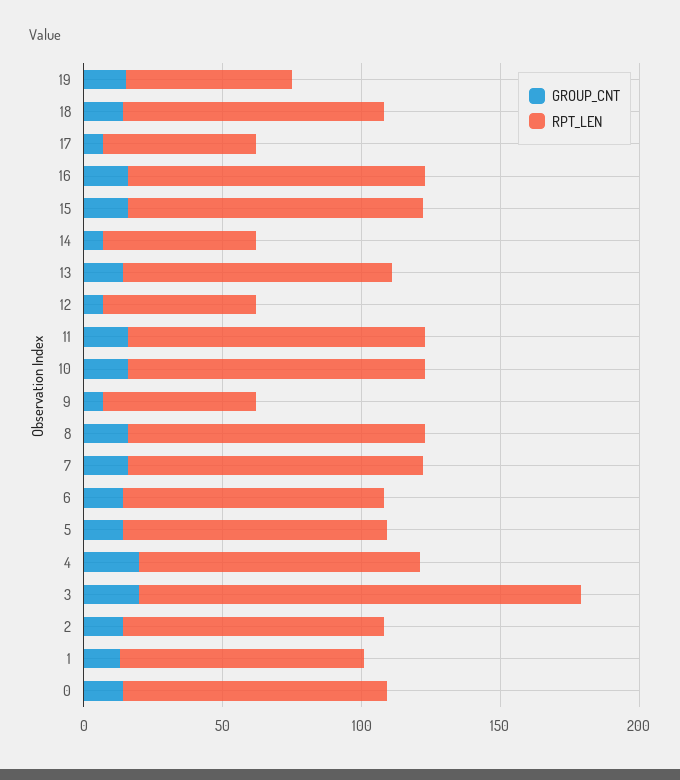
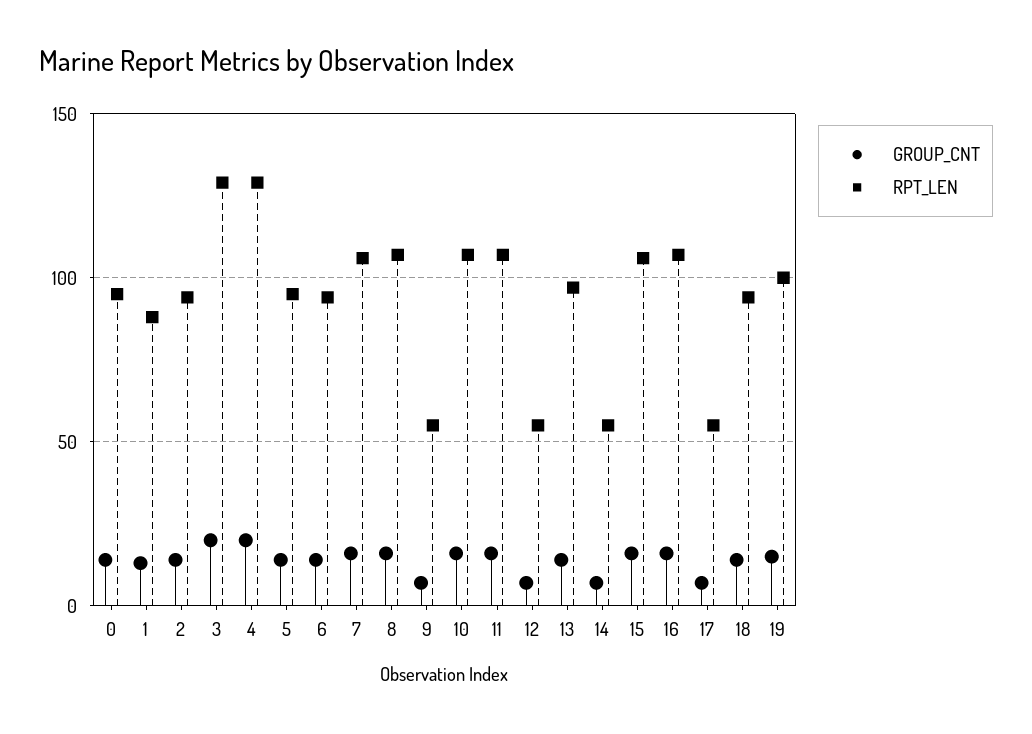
RPT_LEN, 19: 60 -> 100
RPT_LEN, 4: 100 -> 130
RPT_LEN, 3: 160 -> 130

